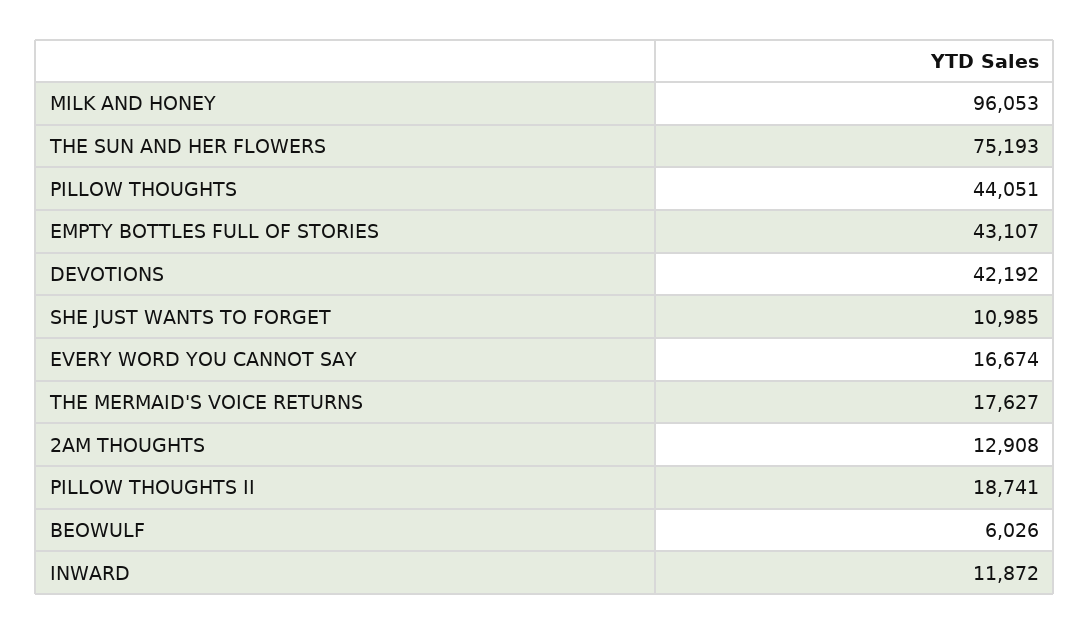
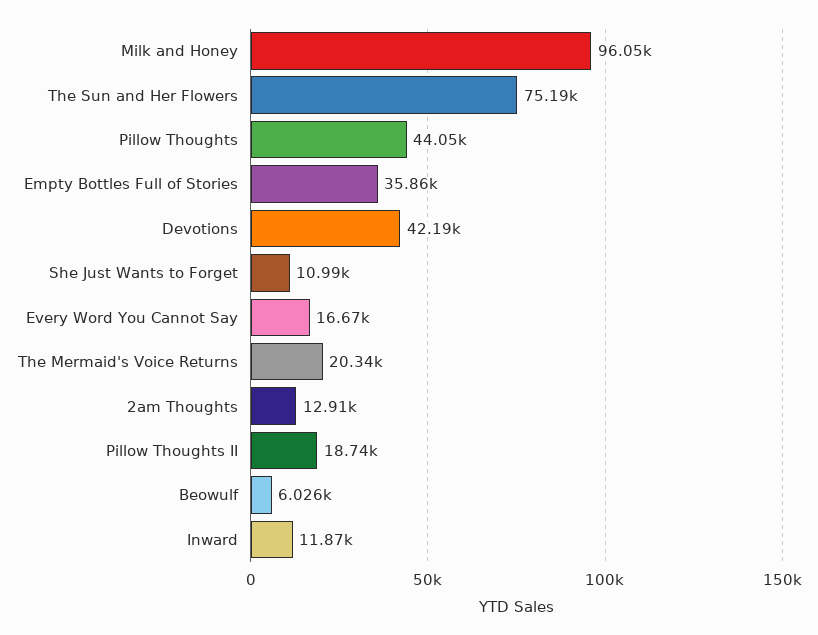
EMPTY BOTTLES FULL OF STORIES: 43107 -> 35860
THE MERMAID'S VOICE RETURNS: 17627 -> 20340

